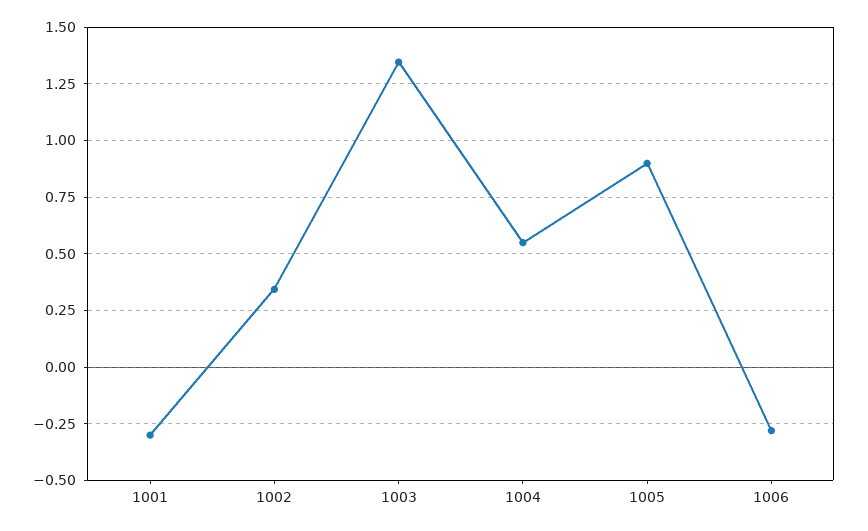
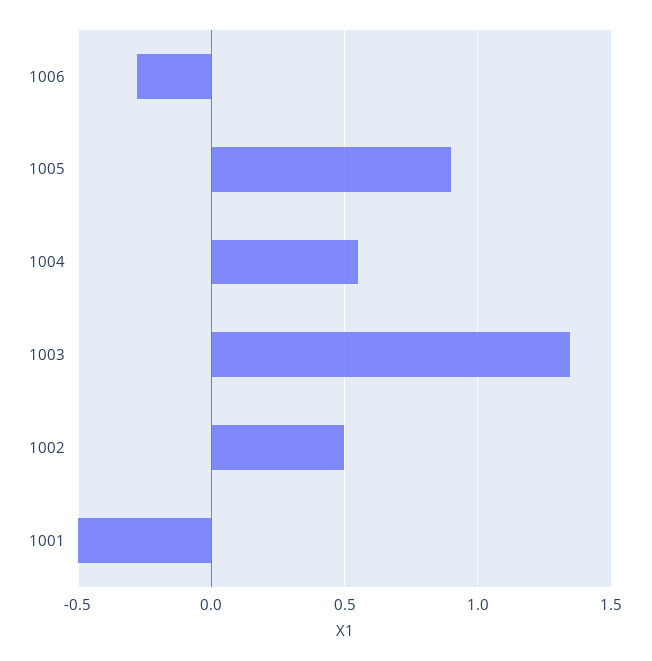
1001: -0.3 -> -0.5
1002: 0.35 -> 0.5

